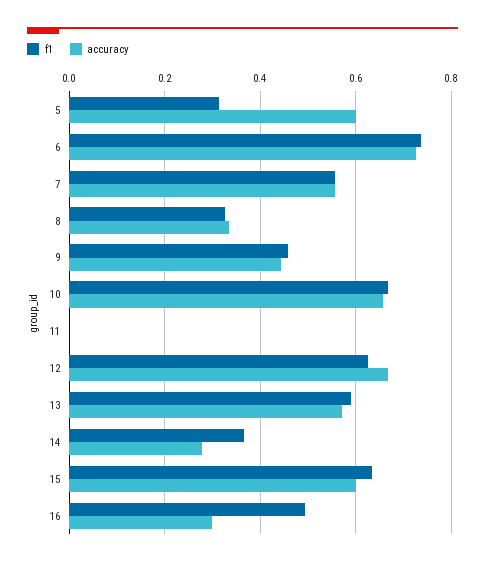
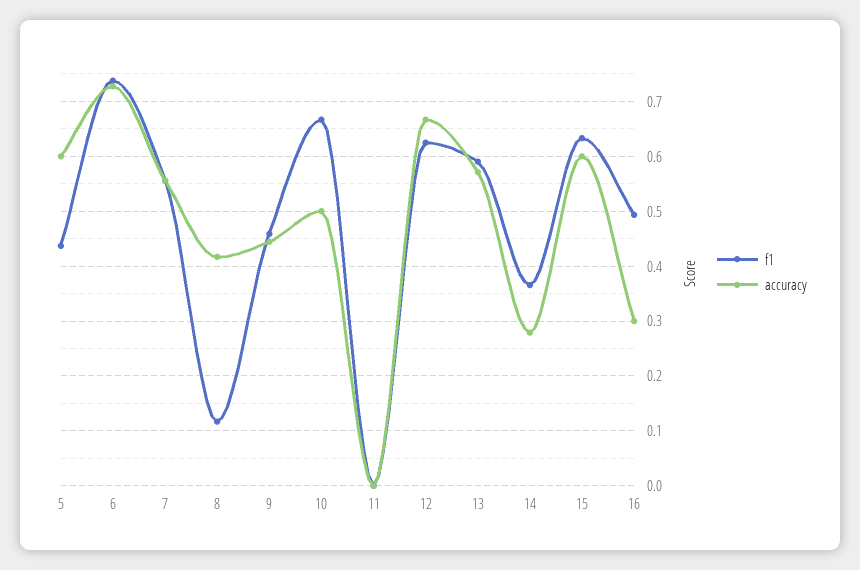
f1, 5: 0.32 -> 0.44
f1, 8: 0.32 -> 0.12
accuracy, 8: 0.34 -> 0.42
accuracy, 10: 0.66 -> 0.5

